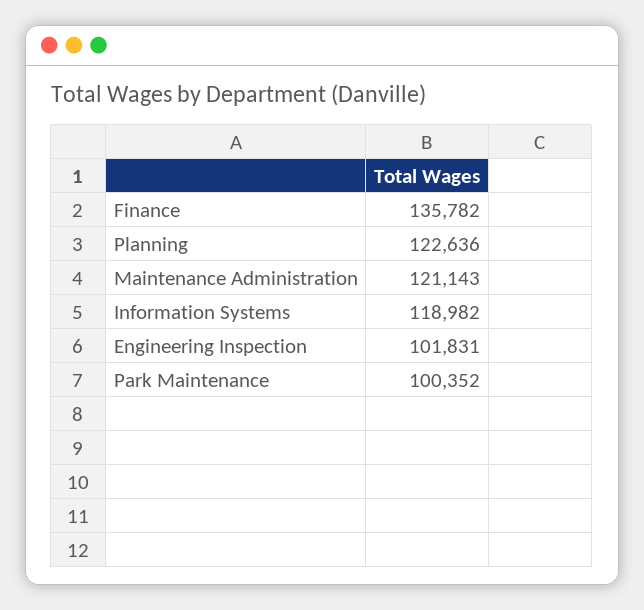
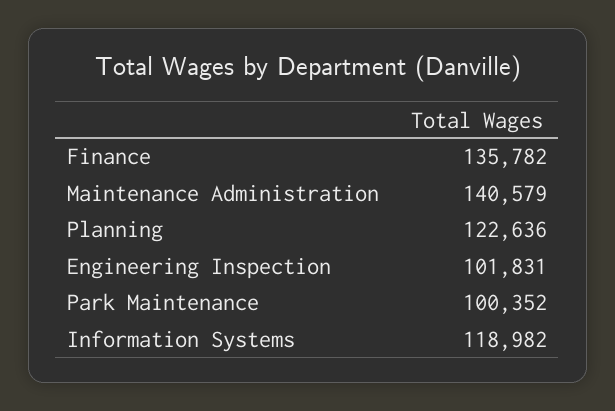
Maintenance Administration: 121143 -> 140579

